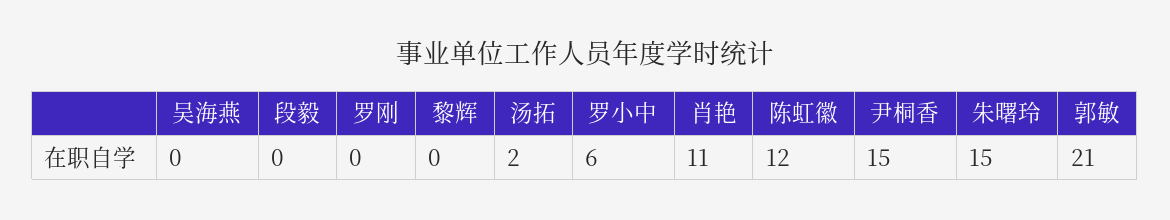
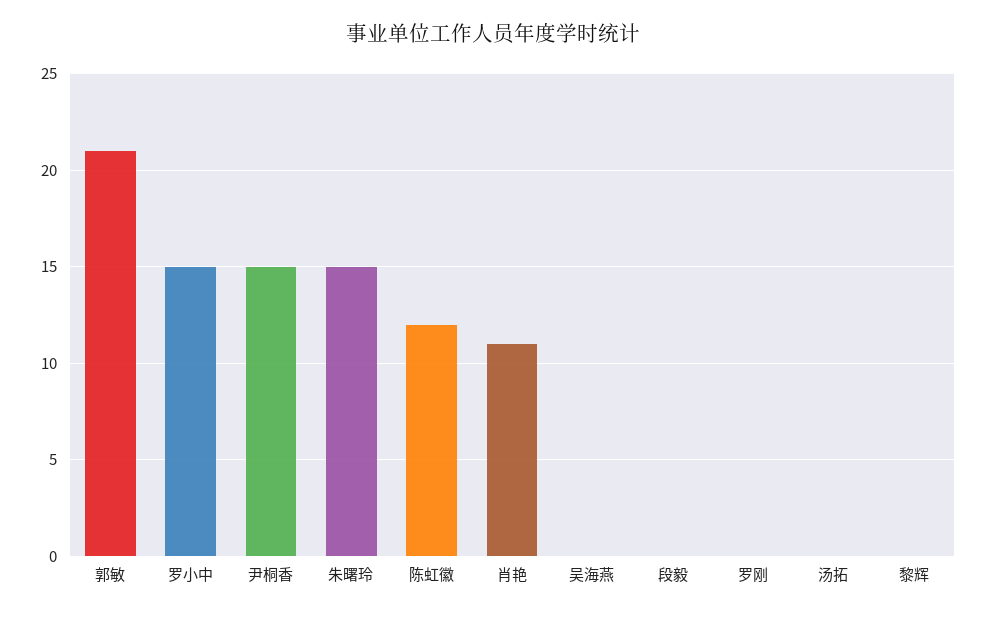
汤拓: 2 -> 0
罗小中: 6 -> 15

